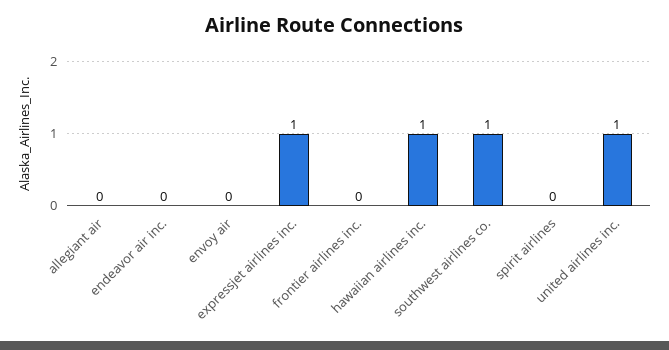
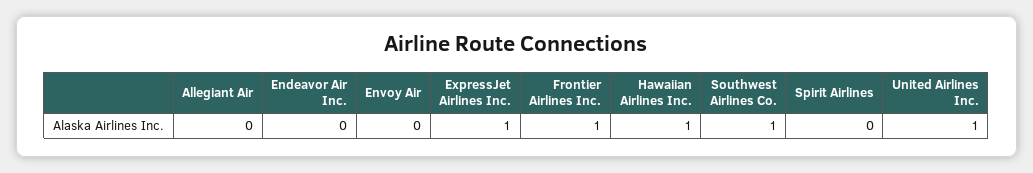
frontier airlines inc.: 0 -> 1

